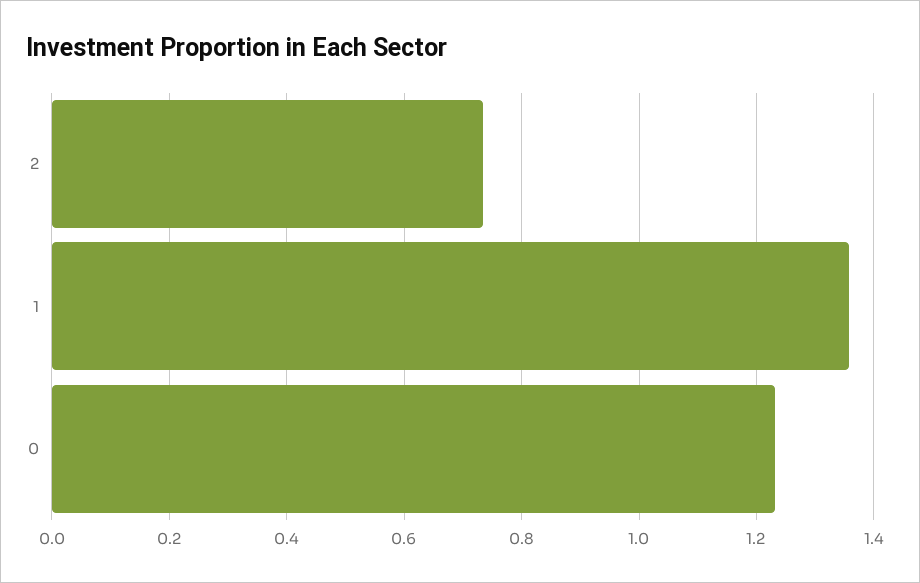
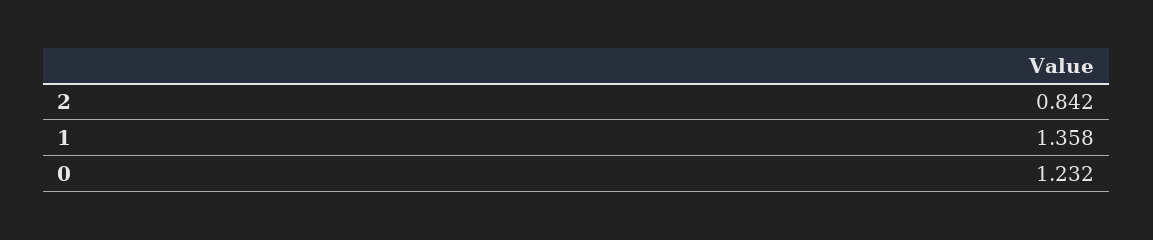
2: 0.74 -> 0.842

